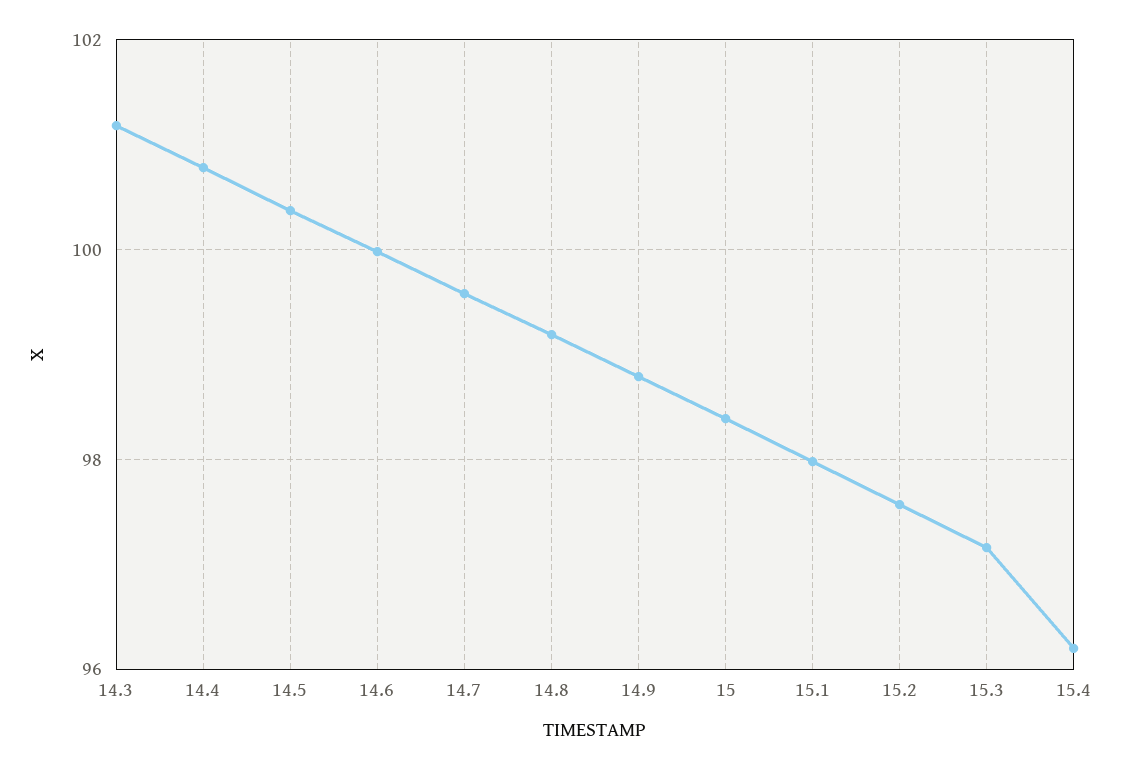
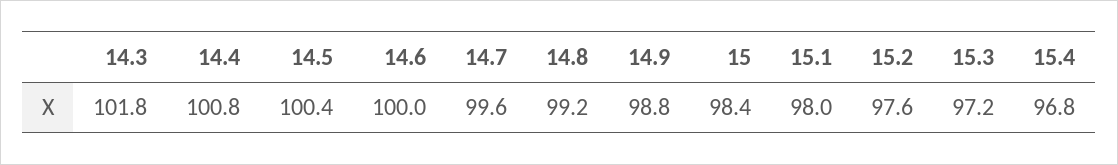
14.3: 101.2 -> 101.8
15.4: 96.2 -> 96.8

